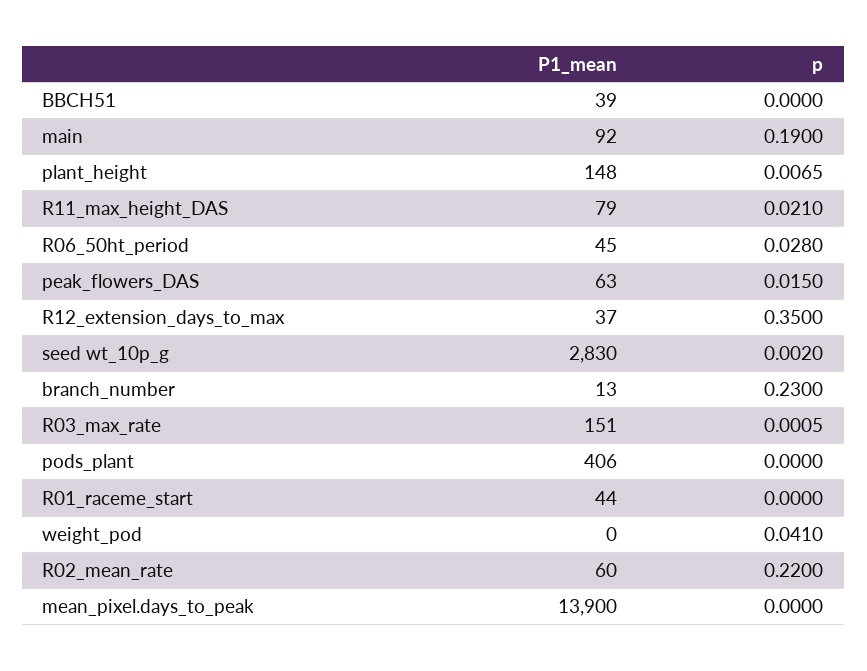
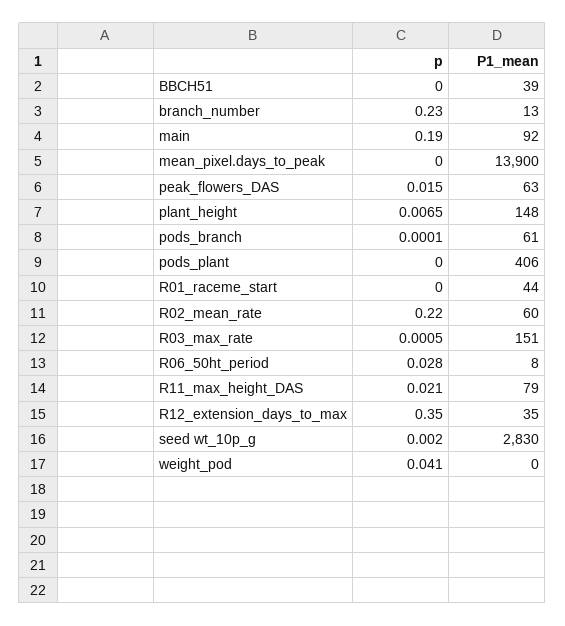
P1_mean, R06_50ht_period: 45 -> 8
P1_mean, R12_extension_days_to_max: 37 -> 35
p, pods_branch: none -> 0.0001
P1_mean, pods_branch: none -> 61

